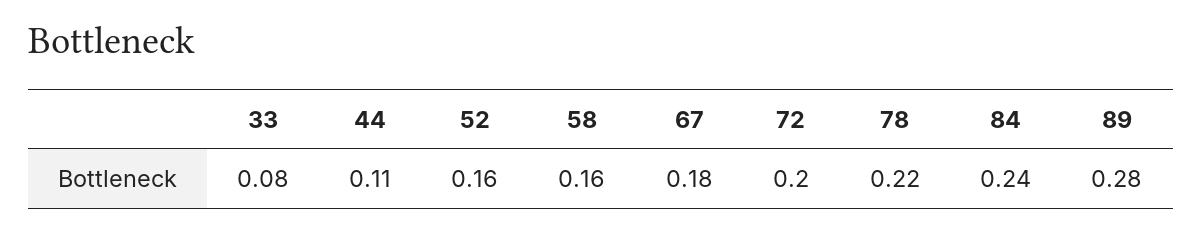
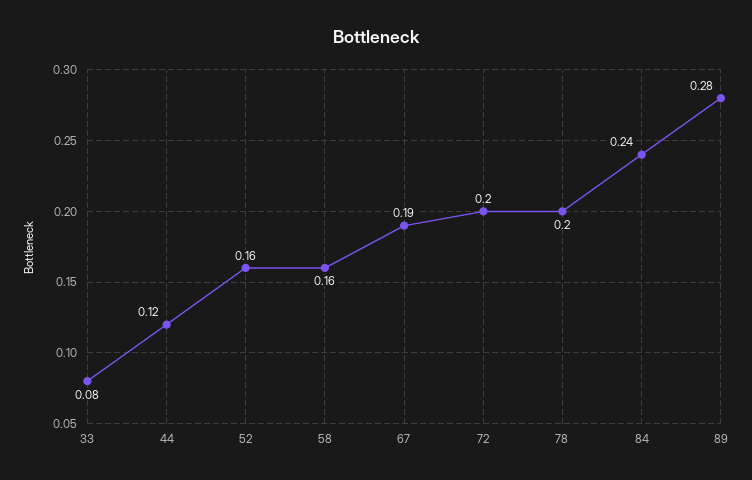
44: 0.11 -> 0.12
67: 0.18 -> 0.19
78: 0.22 -> 0.2

